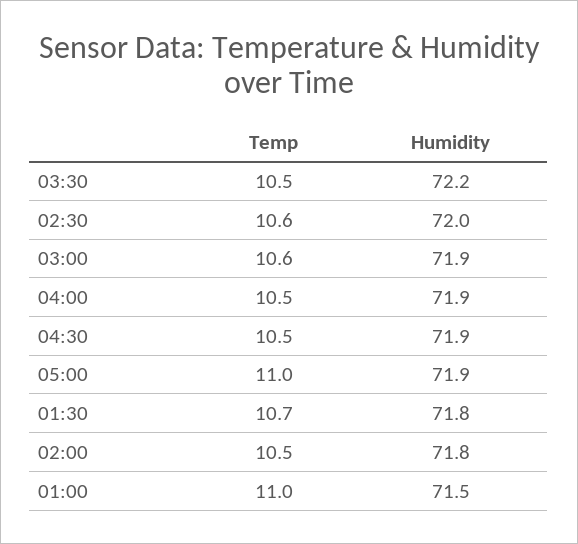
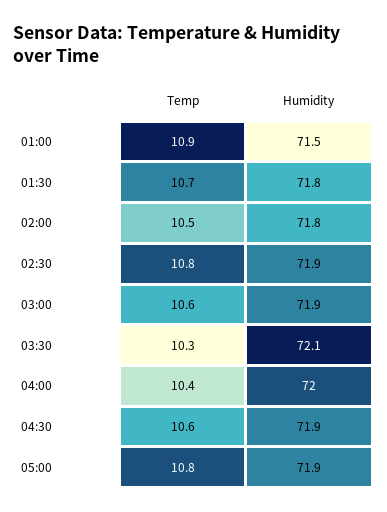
Temp, 03:30: 10.5 -> 10.3
Humidity, 03:30: 72.2 -> 72.1
Temp, 02:30: 10.6 -> 10.8
Humidity, 02:30: 72 -> 71.9
Temp, 04:00: 10.5 -> 10.4
Humidity, 04:00: 71.9 -> 72
Temp, 04:30: 10.5 -> 10.6
Temp, 05:00: 11 -> 10.8
Temp, 01:00: 11 -> 10.9

